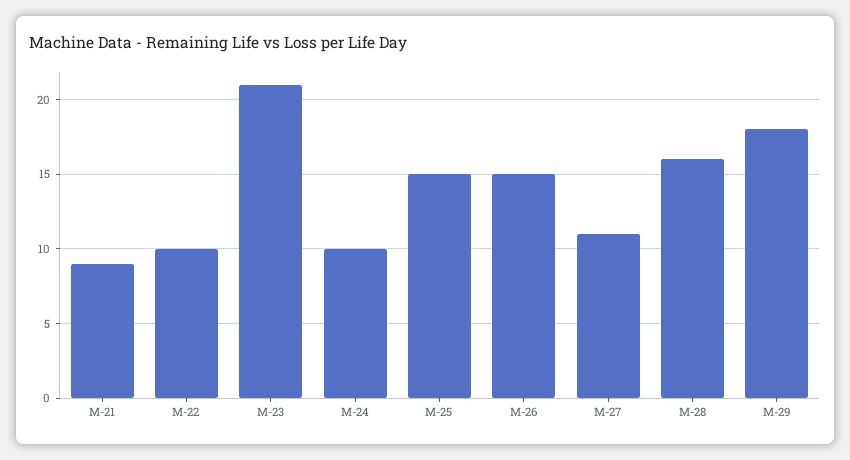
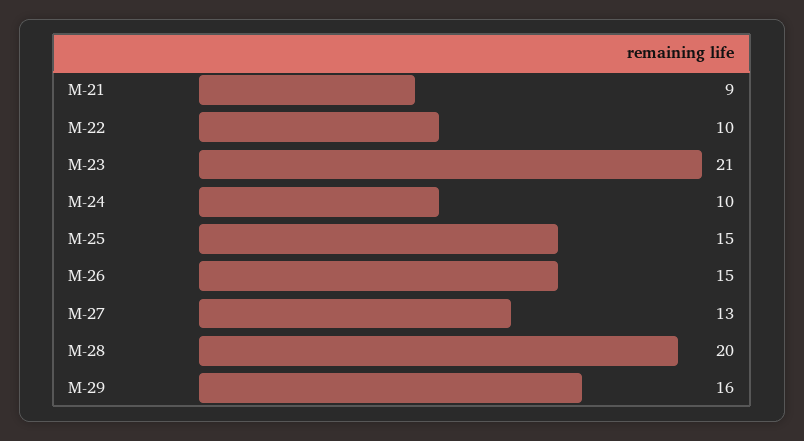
M-27: 11 -> 13
M-28: 16 -> 20
M-29: 18 -> 16

